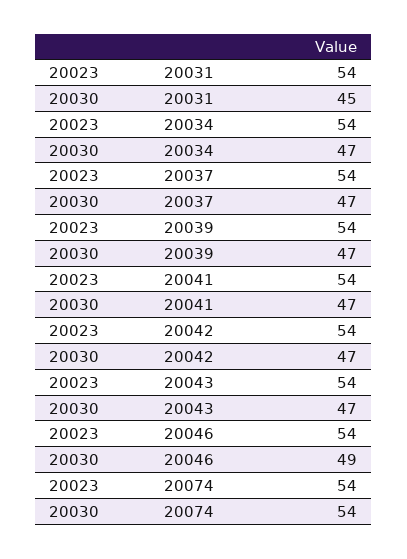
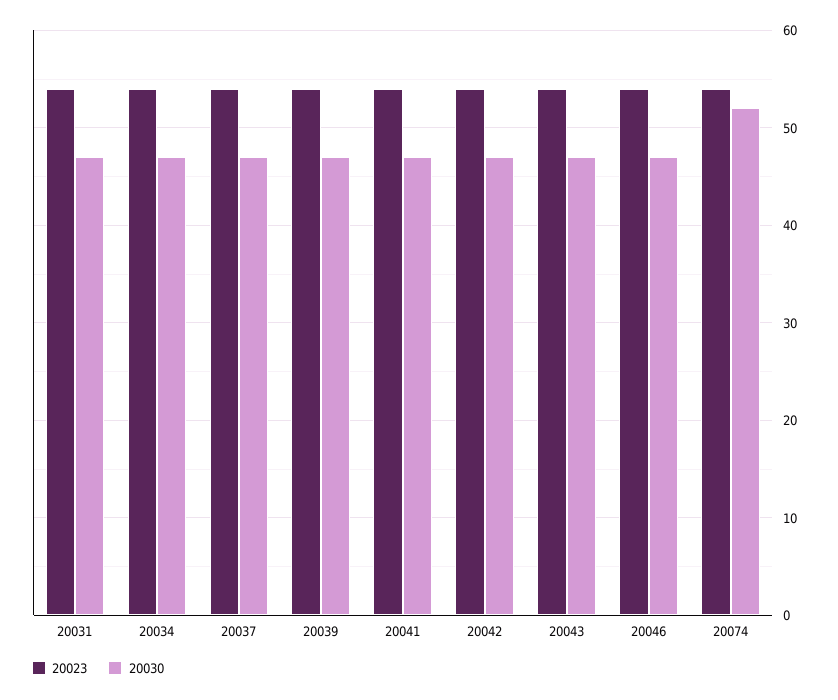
20030, 20031: 45 -> 47
20030, 20046: 49 -> 47
20030, 20074: 54 -> 52

